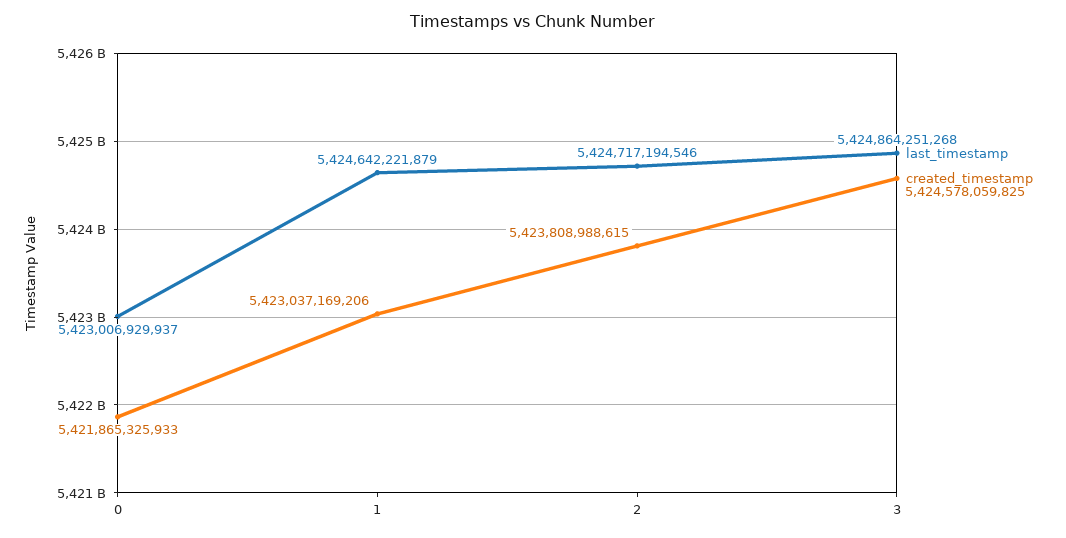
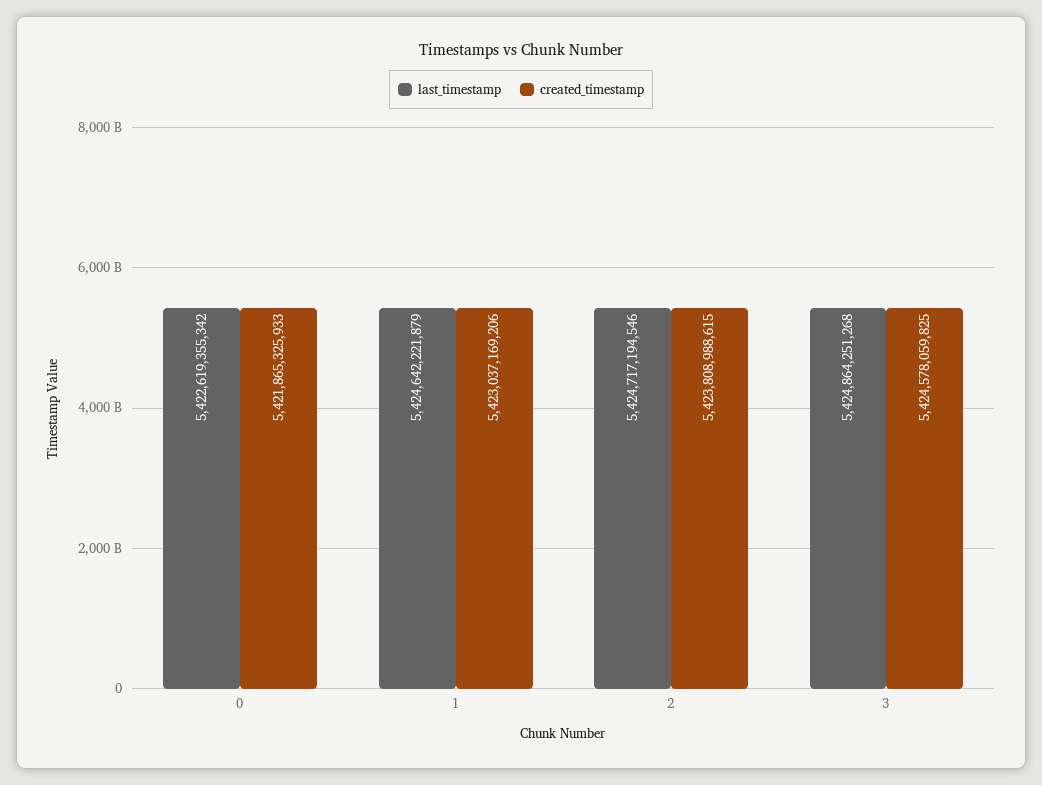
last_timestamp, 0: 5423006929937 -> 5422619355342

